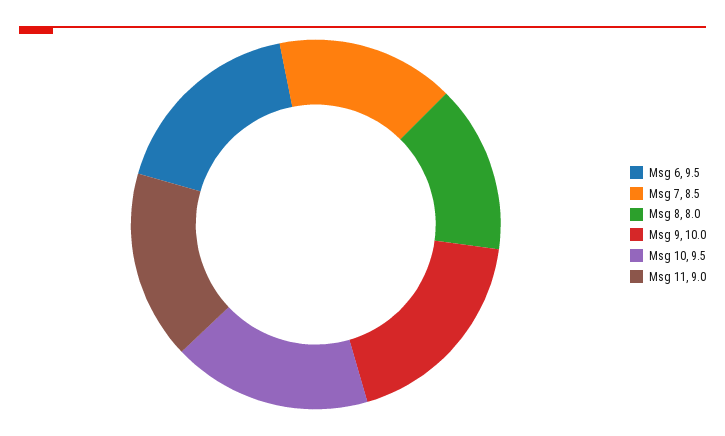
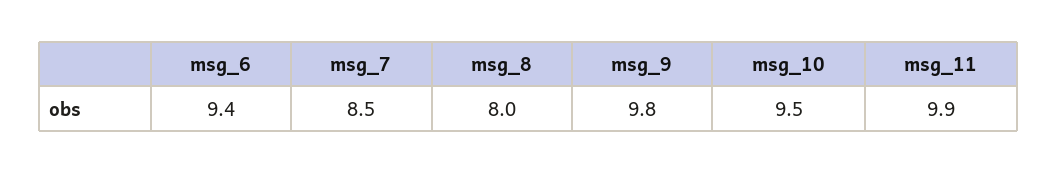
Msg 6: 9.5 -> 9.4
Msg 9: 10 -> 9.8
Msg 11: 9 -> 9.9

